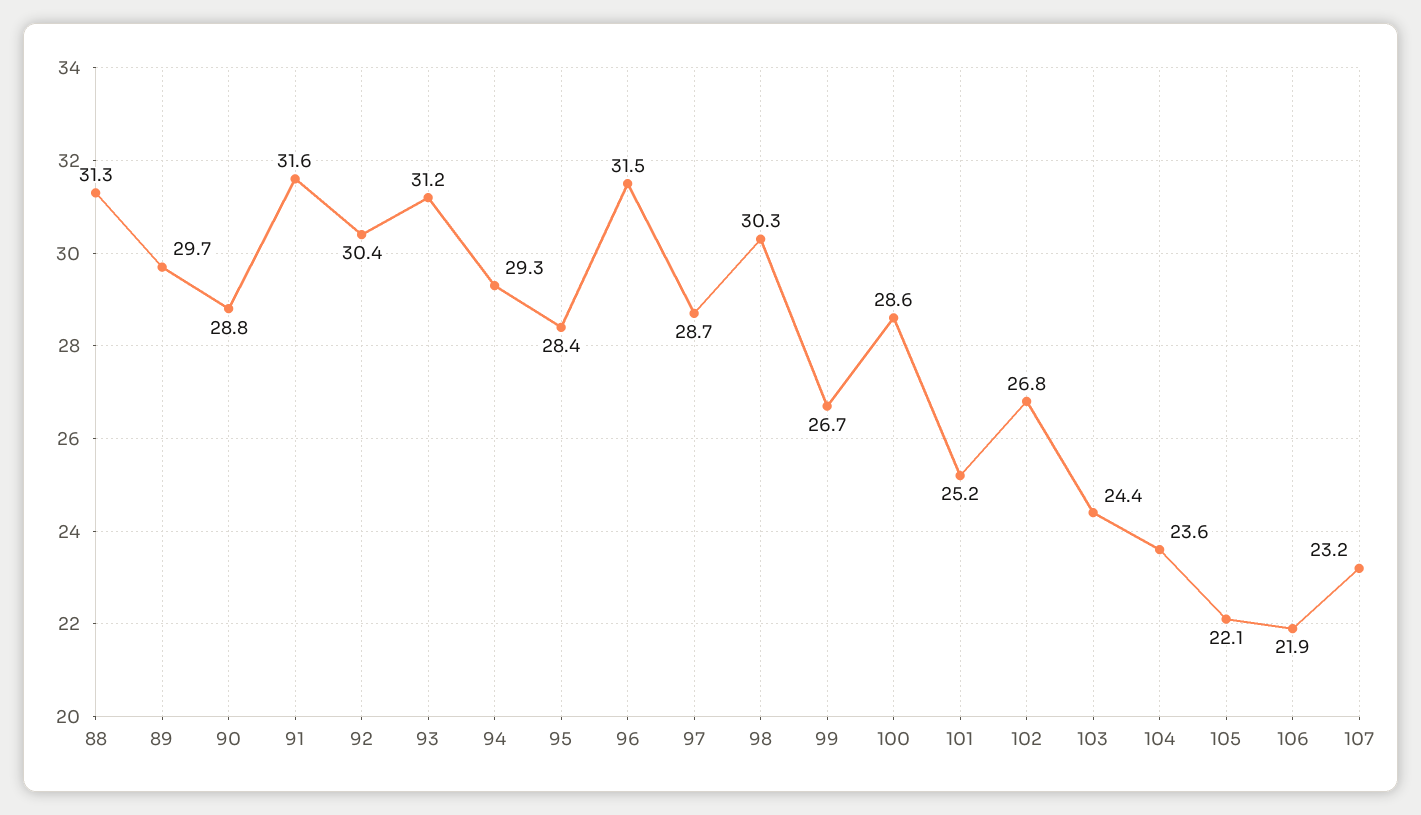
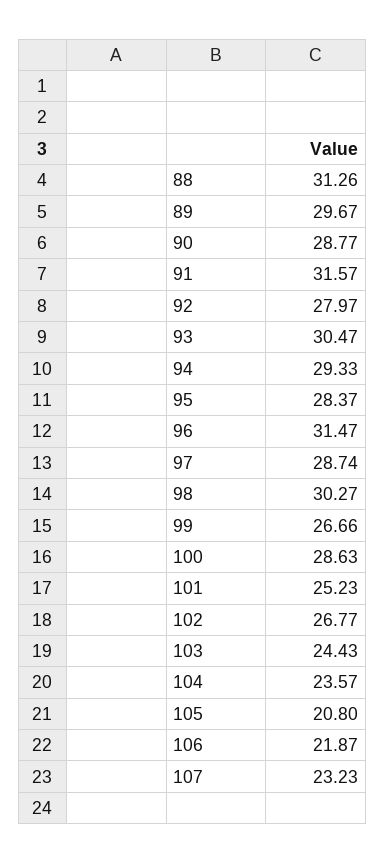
92: 30.4 -> 27.97
93: 31.2 -> 30.47
105: 22.1 -> 20.8

